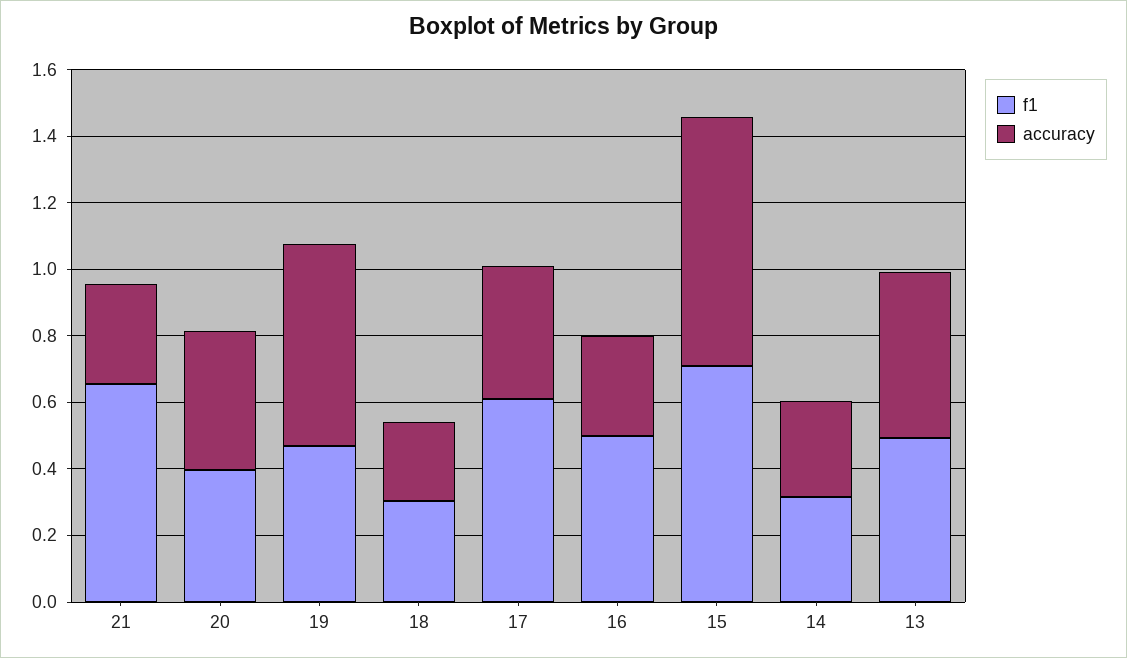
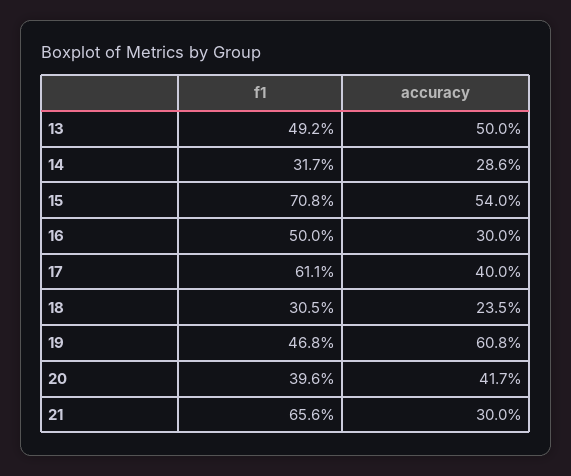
accuracy, 15: 0.75 -> 0.54

